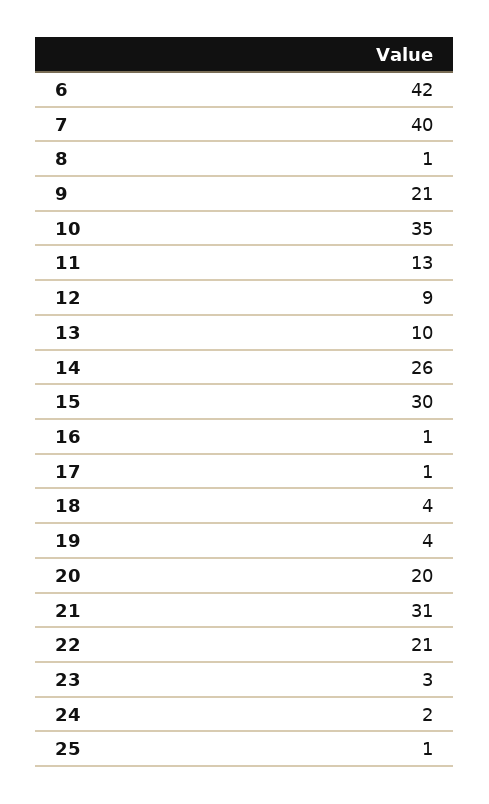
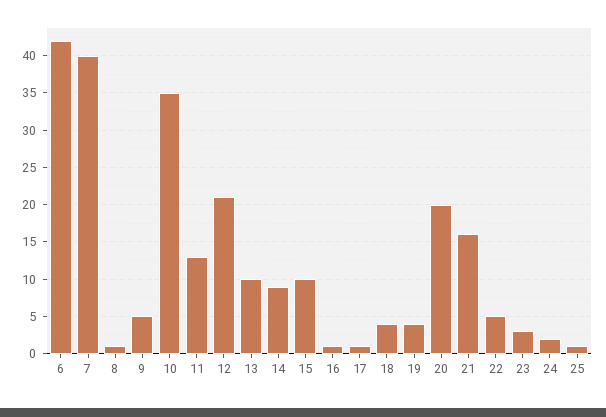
9: 21 -> 5
12: 9 -> 21
14: 26 -> 9
15: 30 -> 10
21: 31 -> 16
22: 21 -> 5

